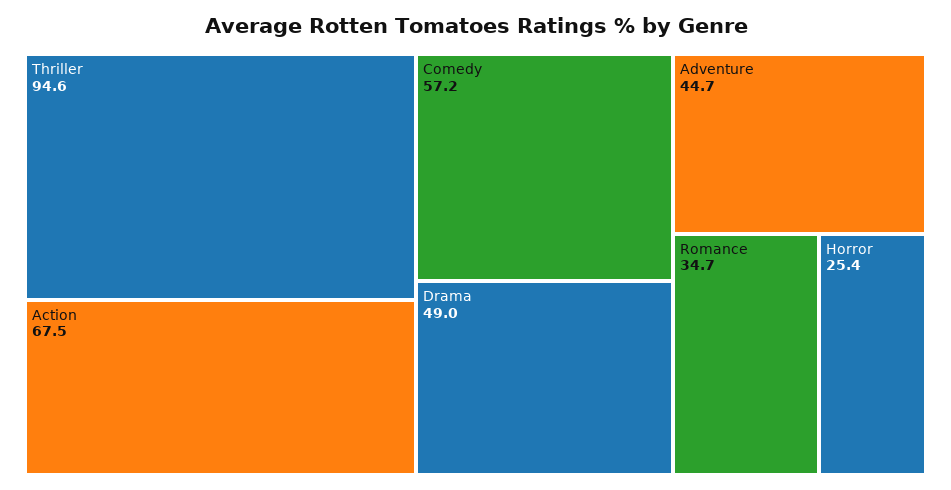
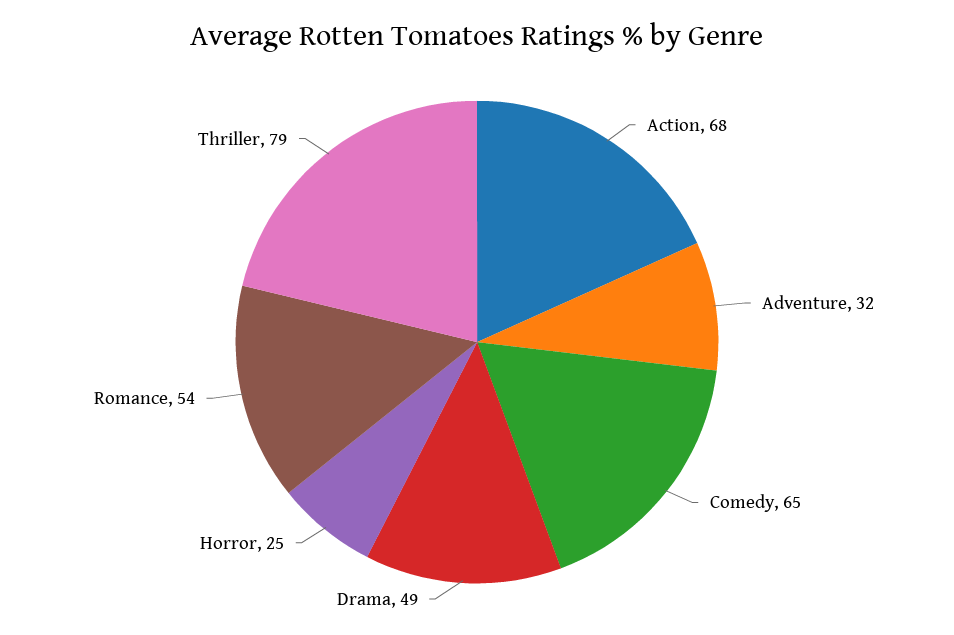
Thriller: 94.6 -> 79
Comedy: 57.2 -> 65
Adventure: 44.7 -> 32
Romance: 34.7 -> 54

